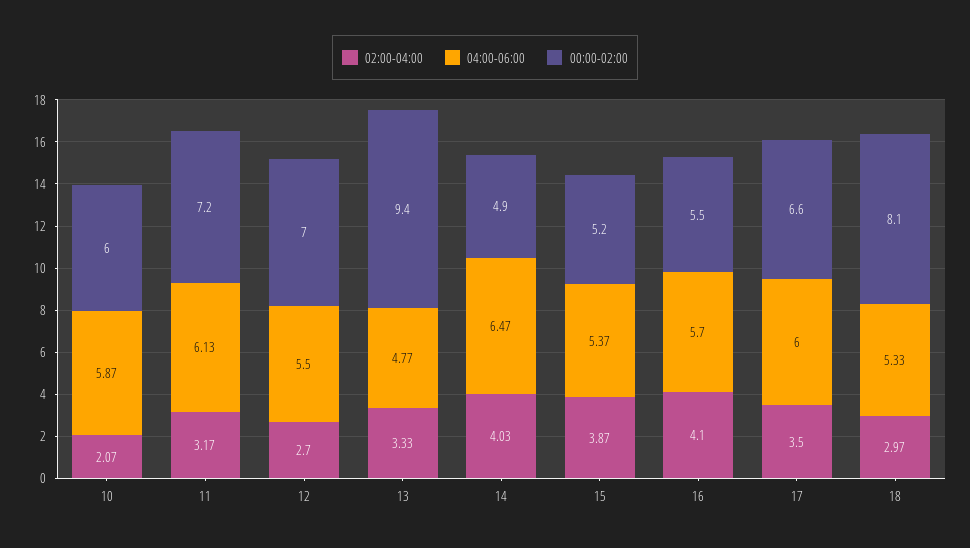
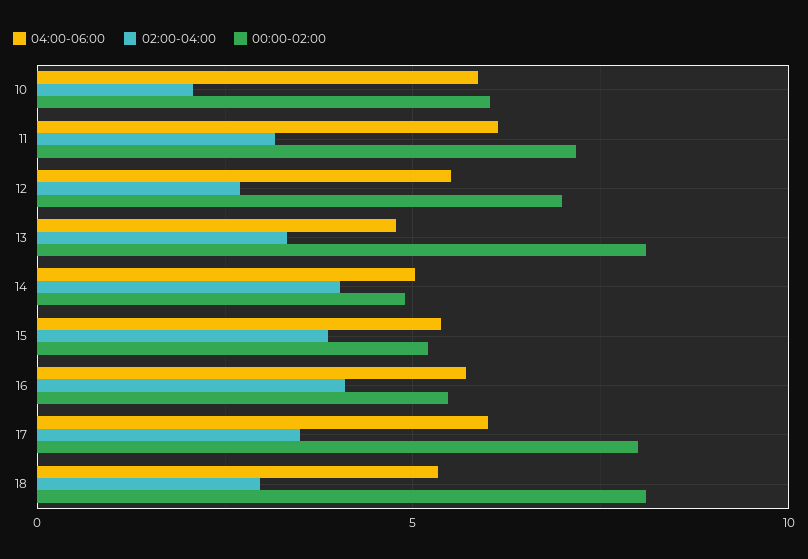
00:00-02:00, 13: 9.4 -> 8
04:00-06:00, 14: 6.47 -> 5
00:00-02:00, 17: 6.6 -> 8

